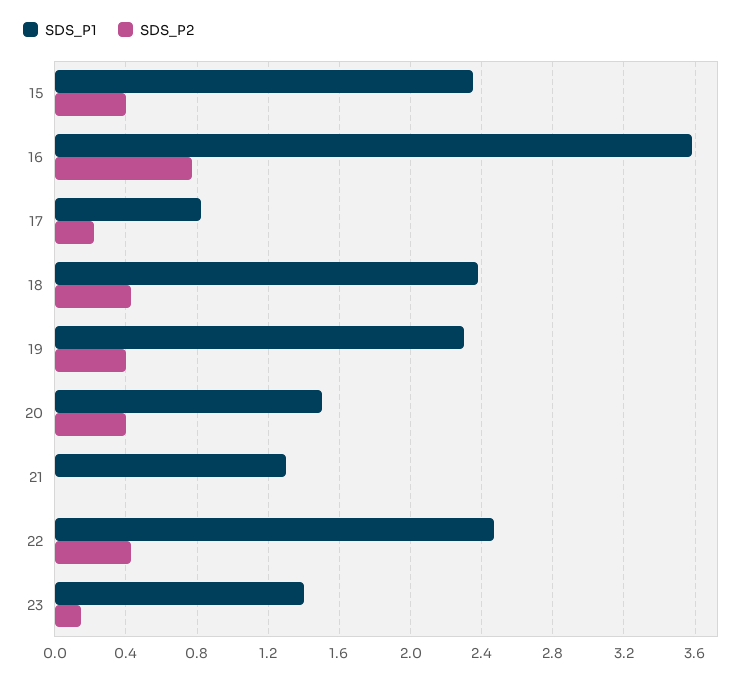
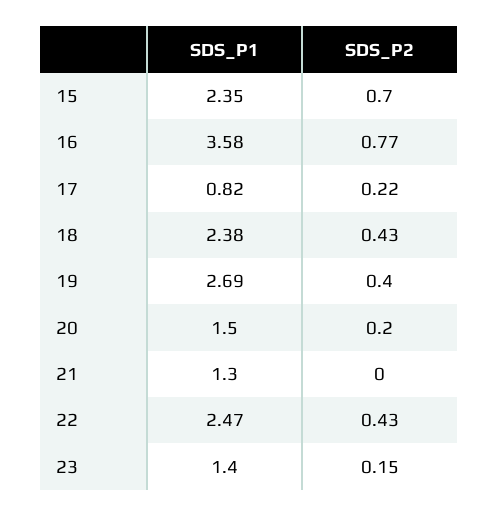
SDS_P2, 15: 0.4 -> 0.7
SDS_P1, 19: 2.3 -> 2.69
SDS_P2, 20: 0.4 -> 0.2

